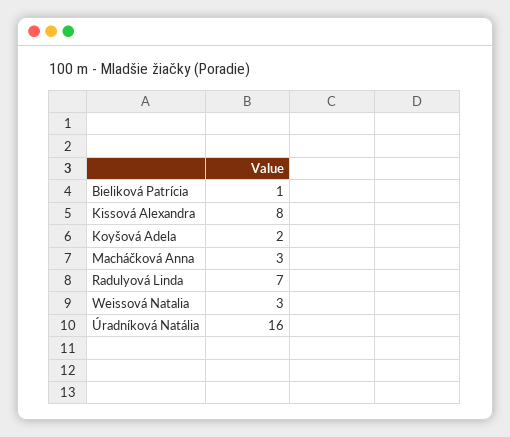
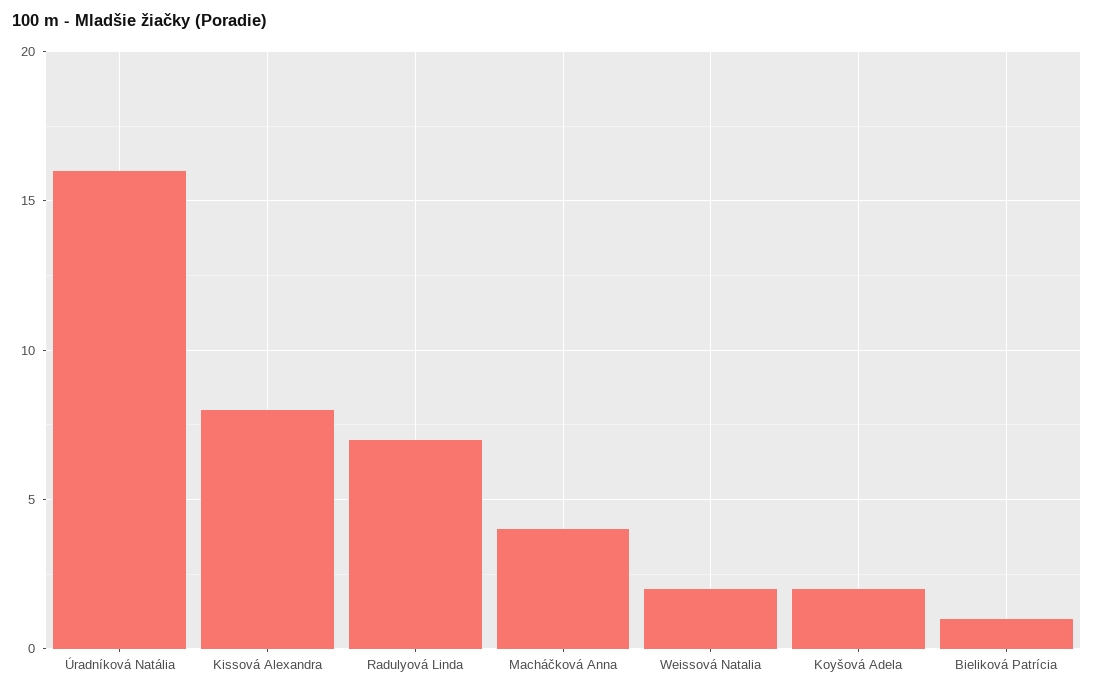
Macháčková Anna: 3 -> 4
Weissová Natalia: 3 -> 2

